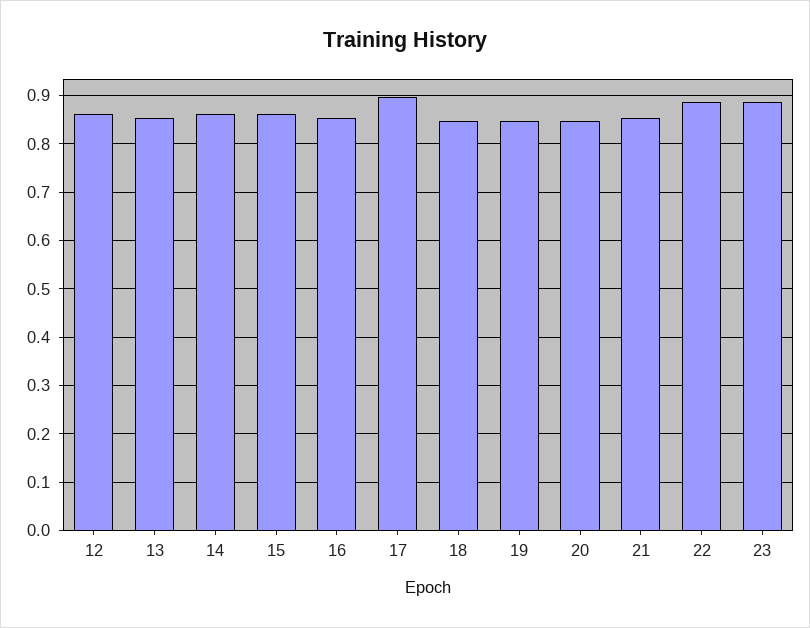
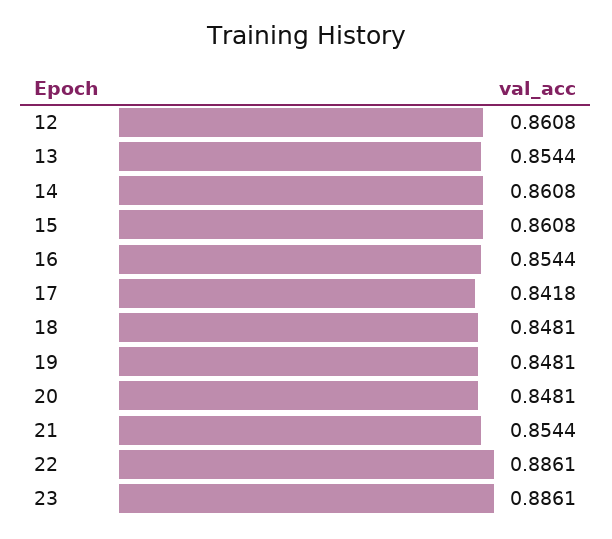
17: 0.9 -> 0.8418

